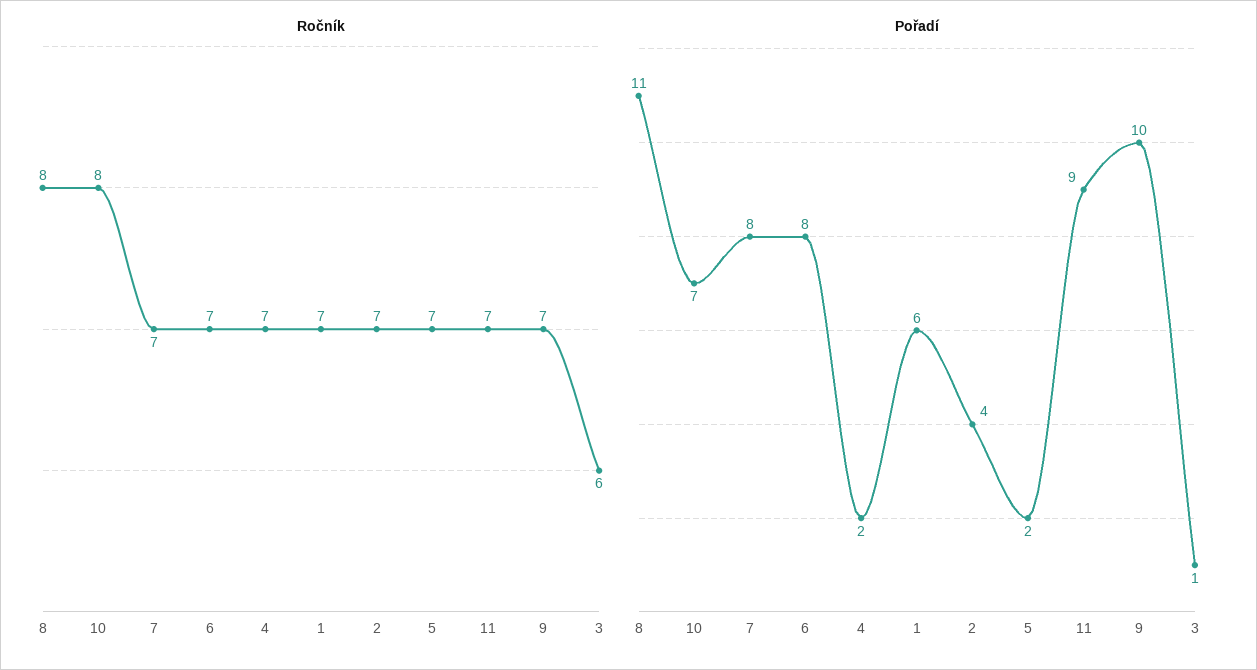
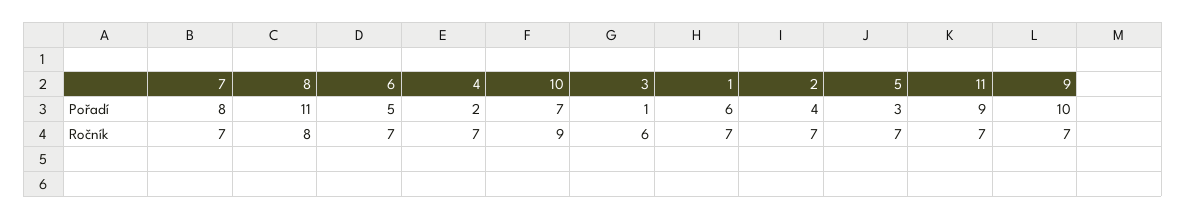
Ročník, 10: 8 -> 9
Pořadí, 6: 8 -> 5
Pořadí, 5: 2 -> 3

